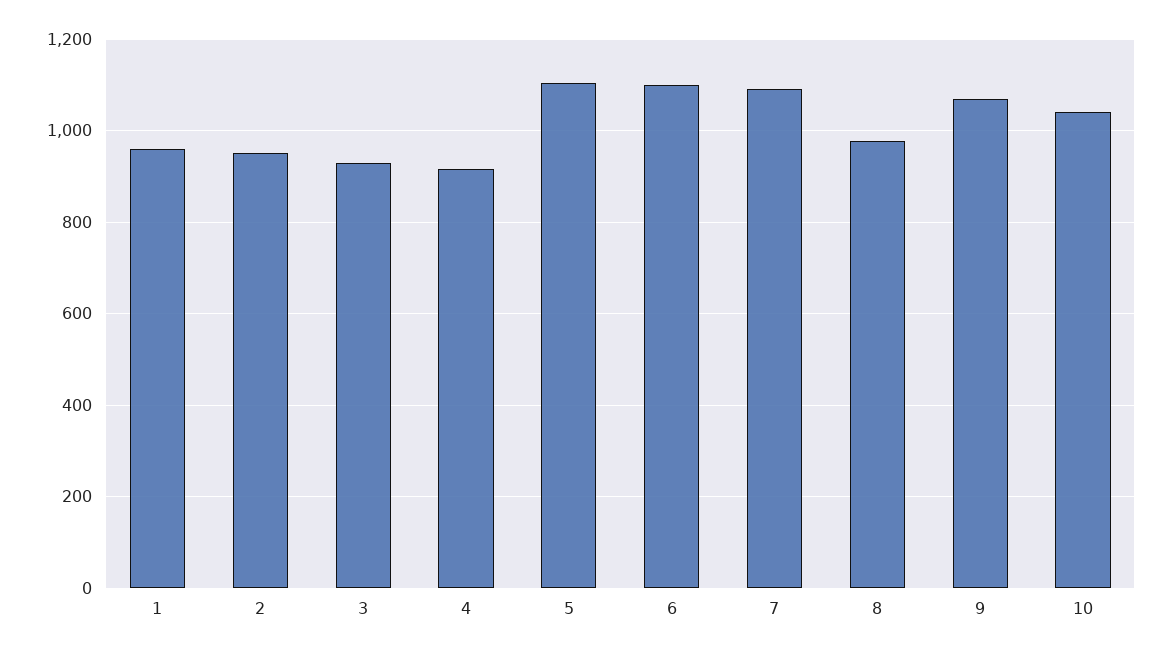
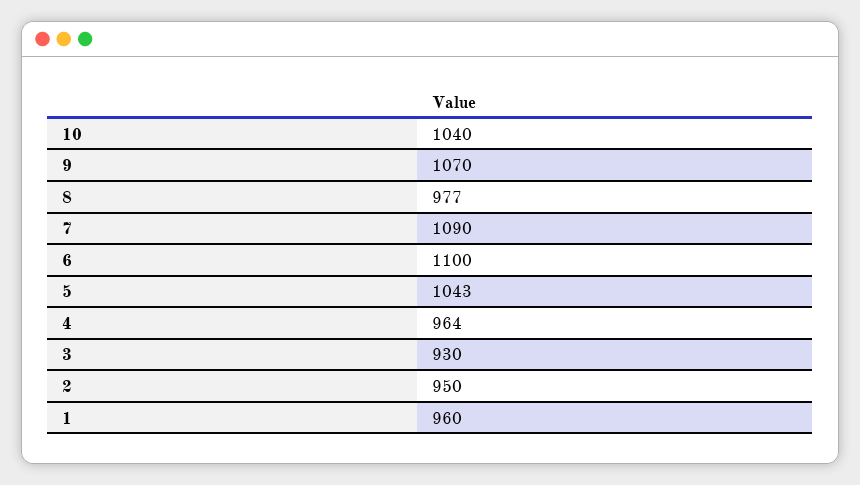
4: 920 -> 964
5: 1100 -> 1043

